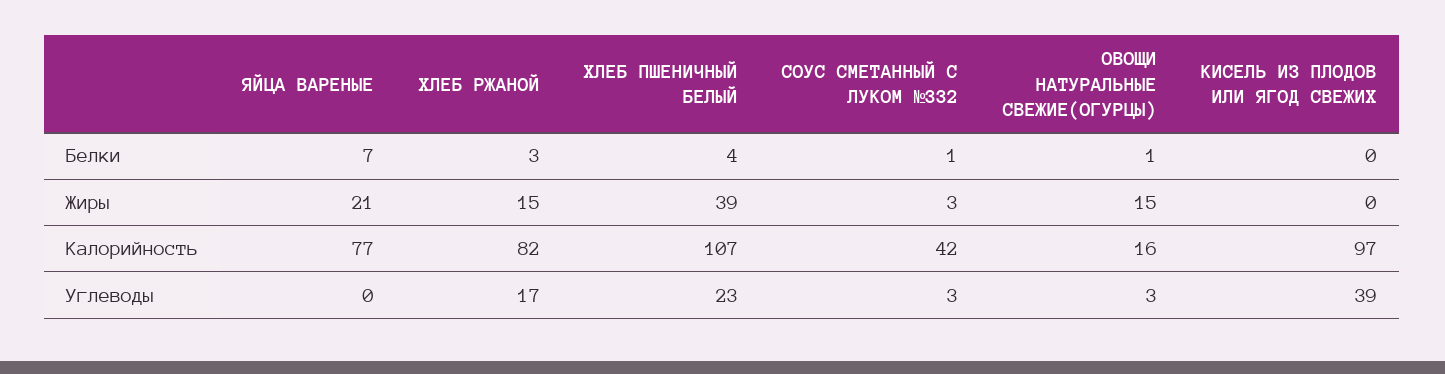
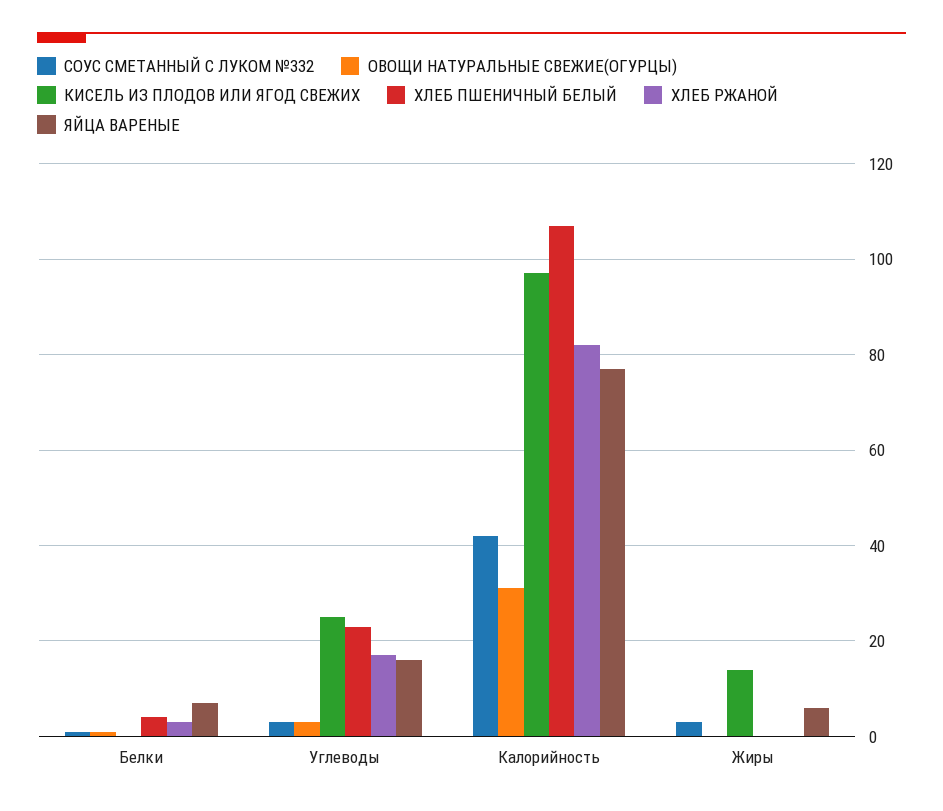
ЯЙЦА ВАРЕНЫЕ, Жиры: 21 -> 5
ХЛЕБ РЖАНОЙ, Жиры: 15 -> 0
ХЛЕБ ПШЕНИЧНЫЙ БЕЛЫЙ, Жиры: 39 -> 0
ОВОЩИ НАТУРАЛЬНЫЕ СВЕЖИЕ(ОГУРЦЫ), Жиры: 15 -> 0
КИСЕЛЬ ИЗ ПЛОДОВ ИЛИ ЯГОД СВЕЖИХ, Жиры: 0 -> 15
ОВОЩИ НАТУРАЛЬНЫЕ СВЕЖИЕ(ОГУРЦЫ), Калорийность: 16 -> 30
ЯЙЦА ВАРЕНЫЕ, Углеводы: 0 -> 15
КИСЕЛЬ ИЗ ПЛОДОВ ИЛИ ЯГОД СВЕЖИХ, Углеводы: 39 -> 25

